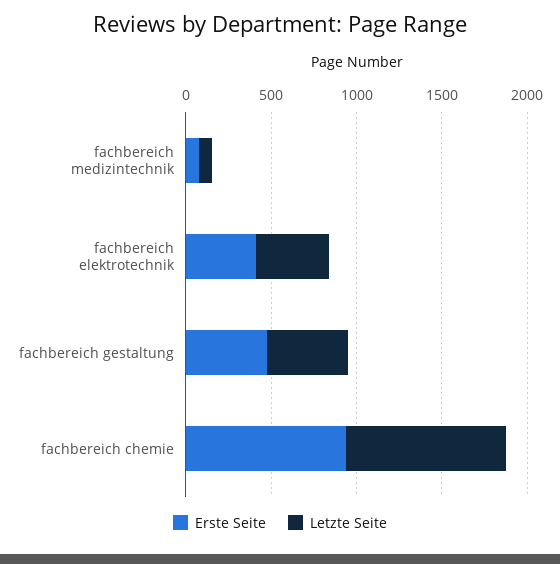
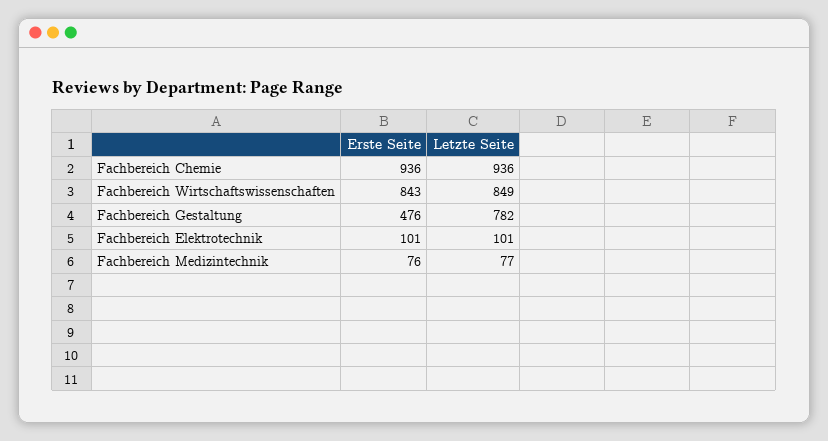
Erste Seite, fachbereich elektrotechnik: 400 -> 101
Letzte Seite, fachbereich elektrotechnik: 400 -> 101
Letzte Seite, fachbereich gestaltung: 500 -> 782
Erste Seite, Fachbereich Wirtschaftswissenschaften: none -> 843
Letzte Seite, Fachbereich Wirtschaftswissenschaften: none -> 849

